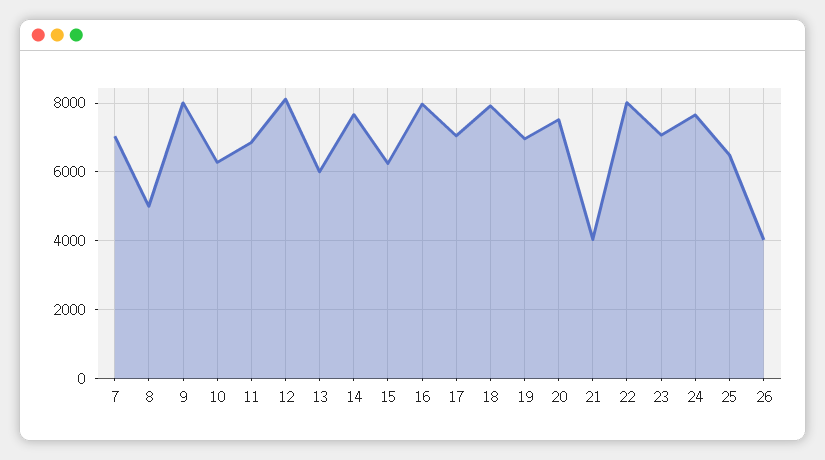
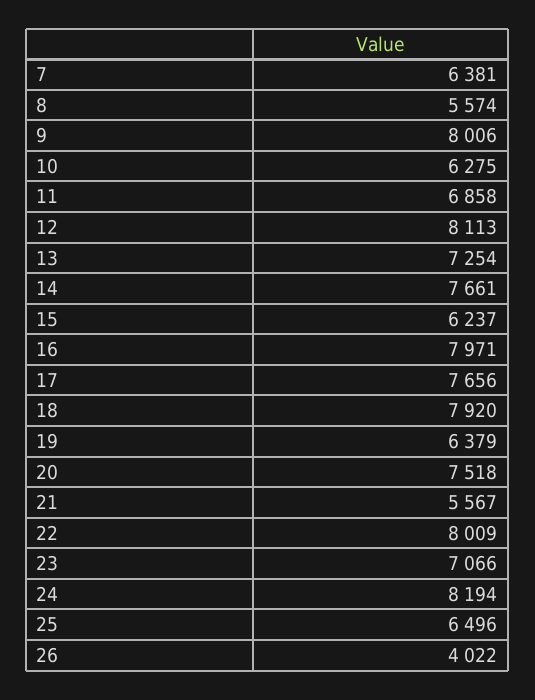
7: 7000 -> 6381
8: 5000 -> 5574
13: 6000 -> 7254
17: 7000 -> 7656
19: 7000 -> 6379
21: 4000 -> 5567
24: 7600 -> 8194

